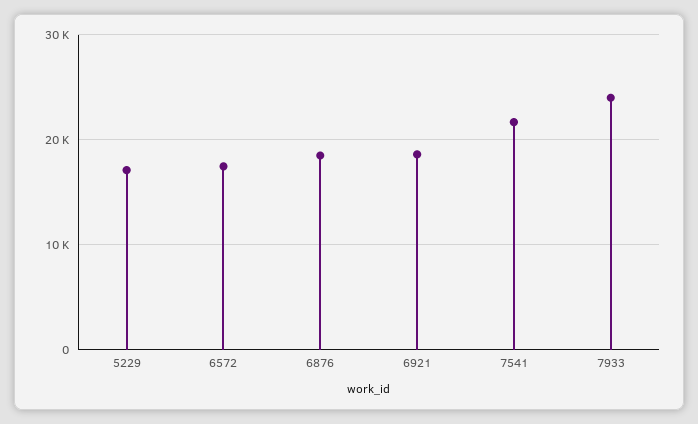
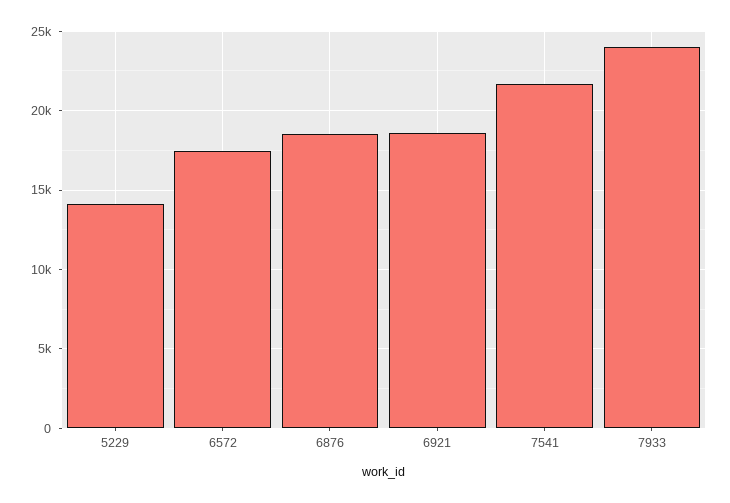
5229: 17000 -> 14000

